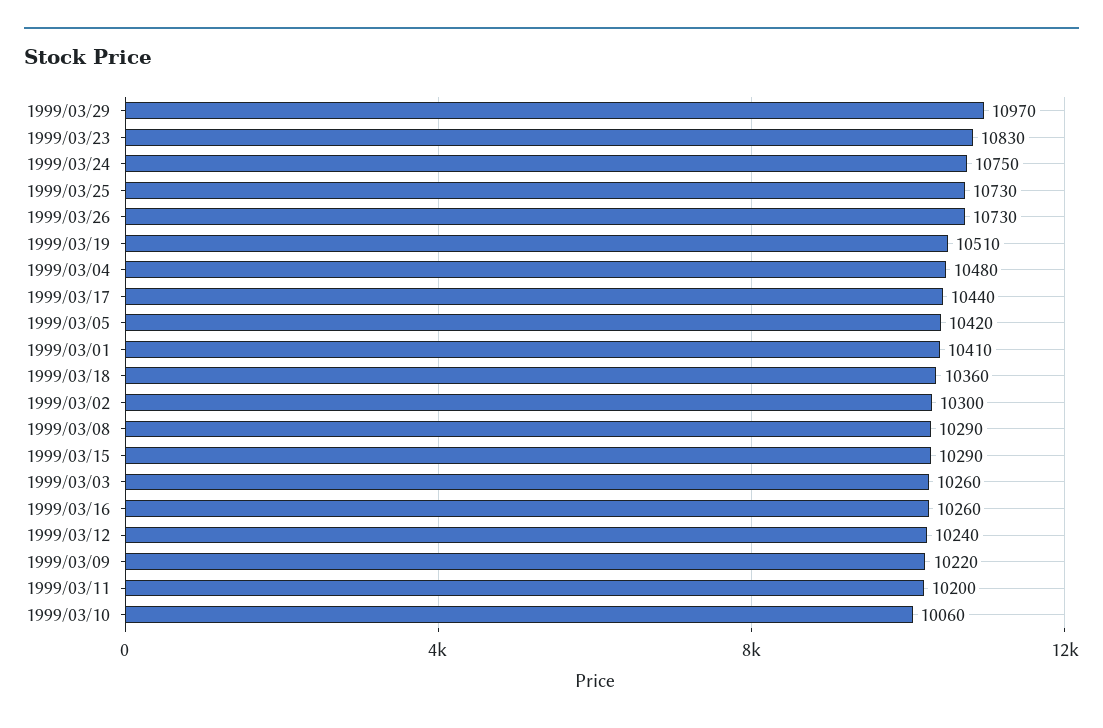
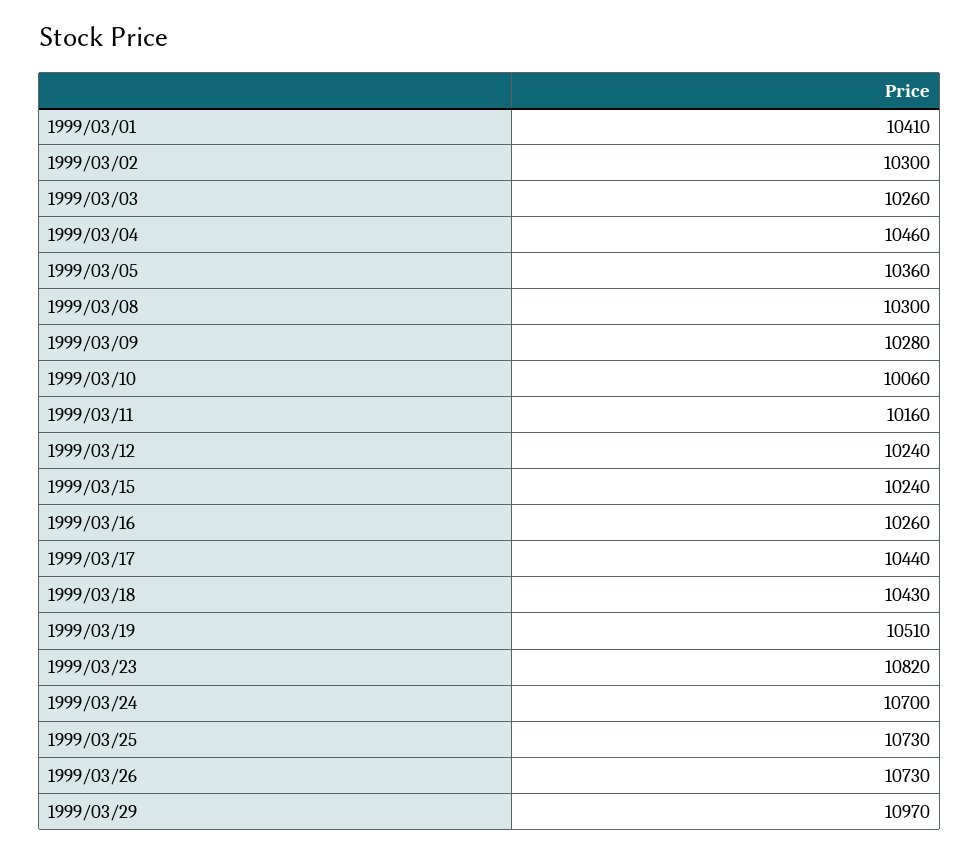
1999/03/23: 10830 -> 10820
1999/03/24: 10750 -> 10700
1999/03/04: 10480 -> 10460
1999/03/05: 10420 -> 10360
1999/03/18: 10360 -> 10430
1999/03/08: 10290 -> 10300
1999/03/15: 10290 -> 10240
1999/03/09: 10220 -> 10280
1999/03/11: 10200 -> 10160

